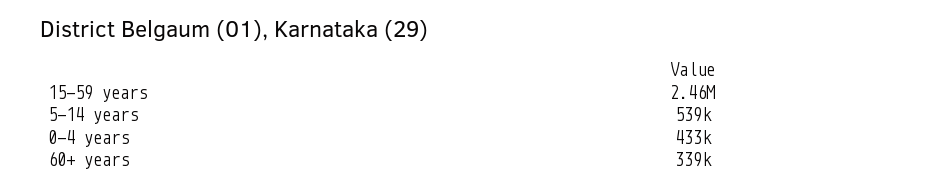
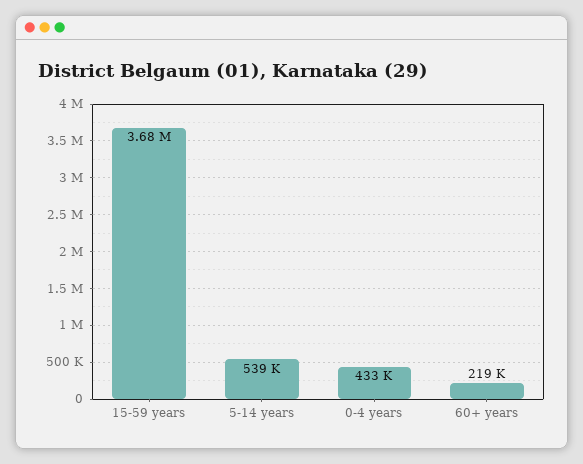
15-59 years: 2460000 -> 3680000
60+ years: 339000 -> 219000

